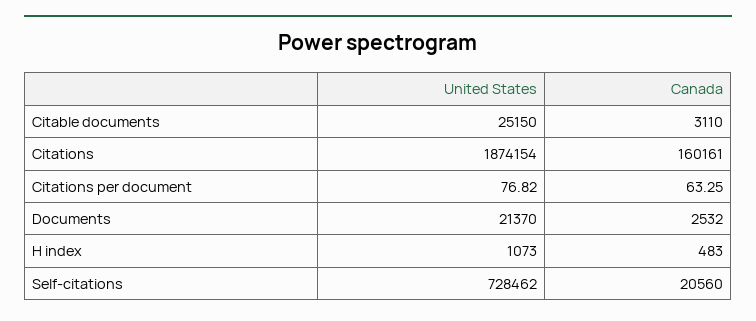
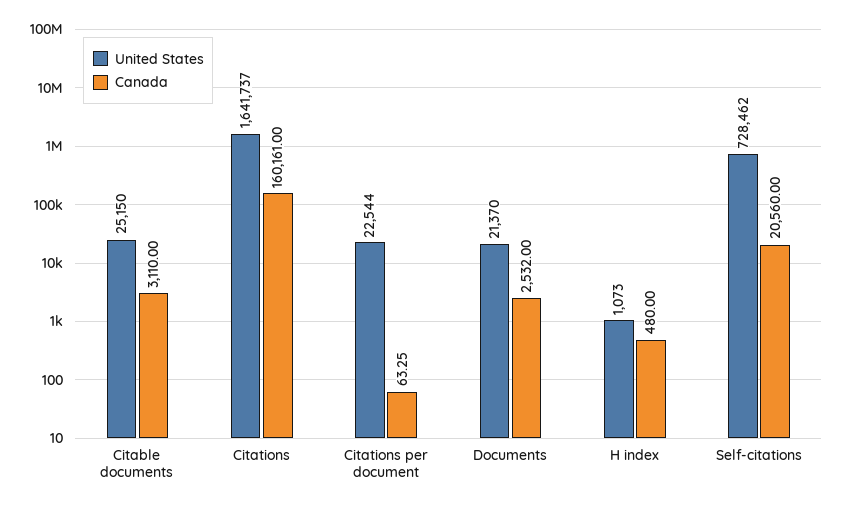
United States, Citations: 1874154 -> 1641737
United States, Citations per document: 76.82 -> 22544
Canada, H index: 483 -> 480

